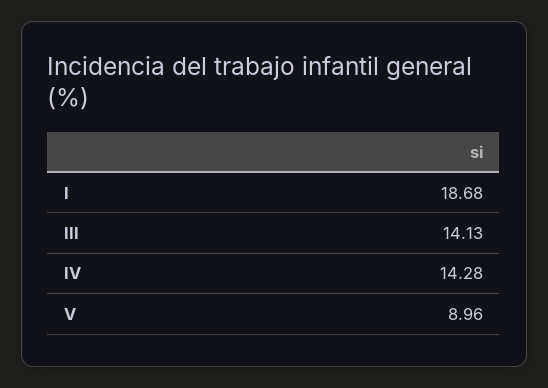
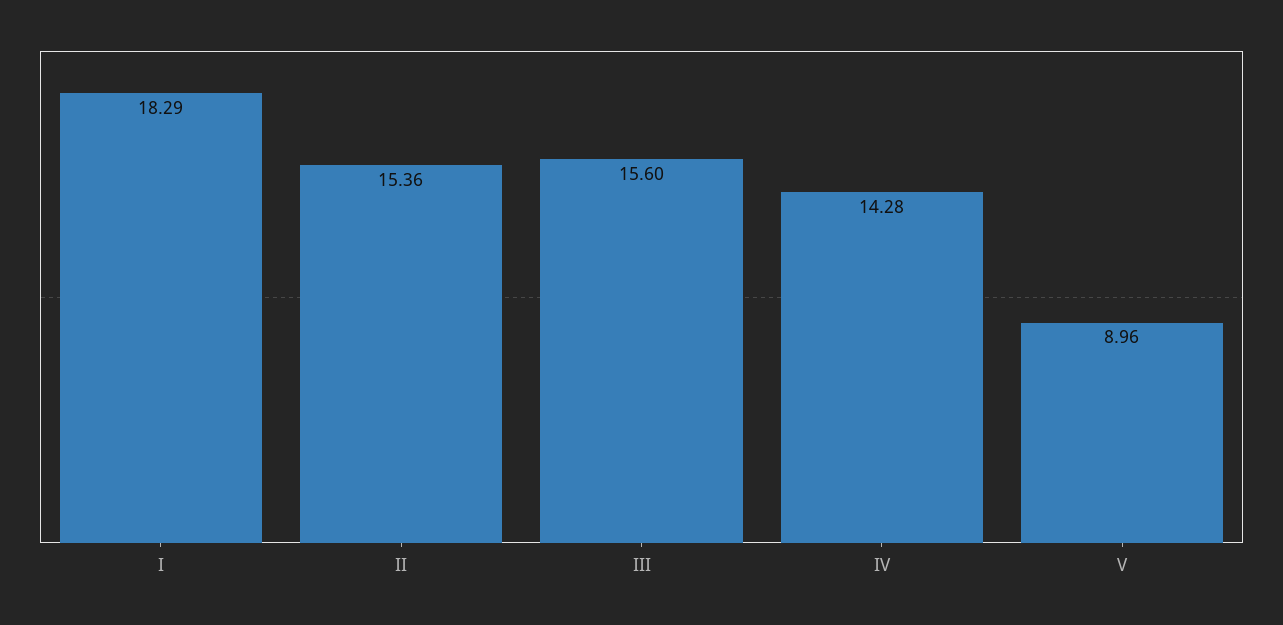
I: 18.68 -> 18.29
III: 14.13 -> 15.6
II: none -> 15.36

